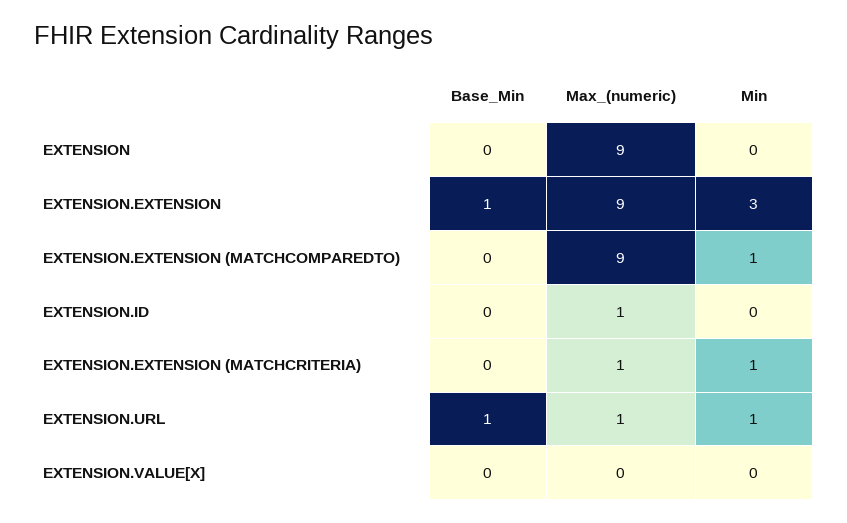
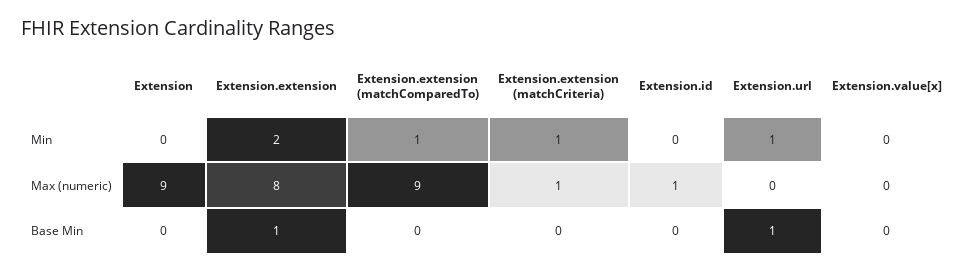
Max_(numeric), EXTENSION.EXTENSION: 9 -> 8
Min, EXTENSION.EXTENSION: 3 -> 2
Max_(numeric), EXTENSION.URL: 1 -> 0

